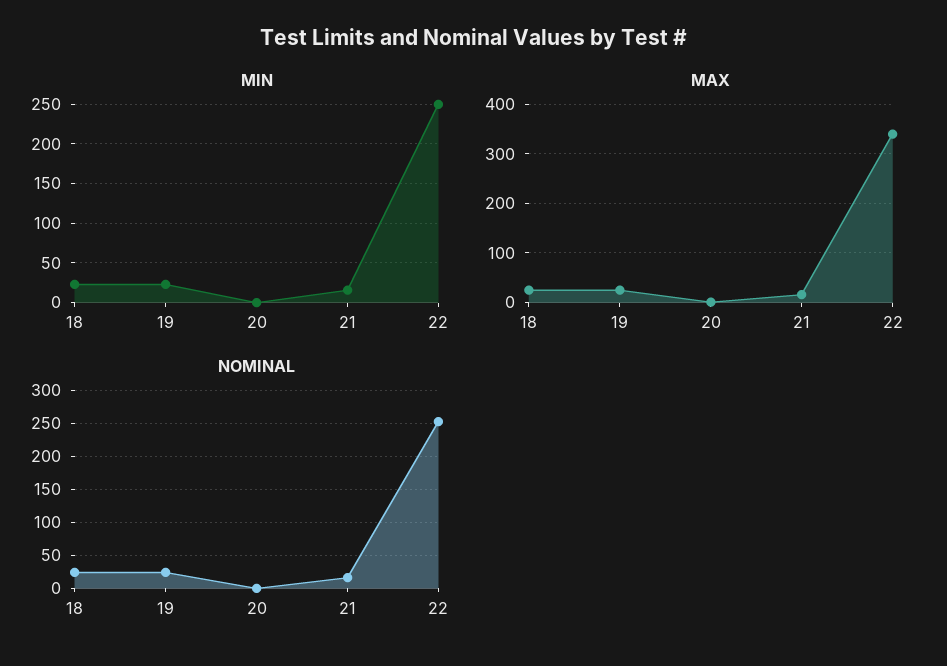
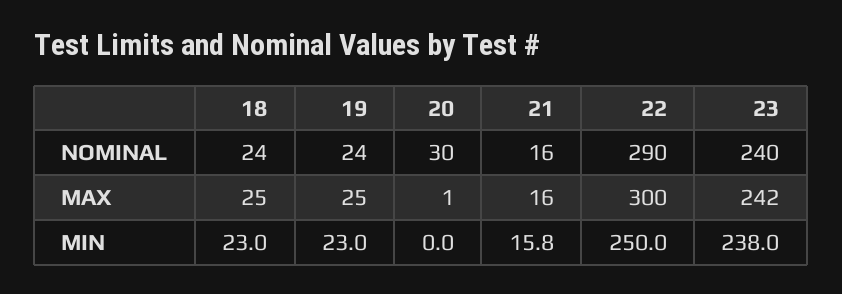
MAX, 22: 340 -> 300
NOMINAL, 20: 0 -> 30
NOMINAL, 22: 250 -> 290
NOMINAL, 23: none -> 240
MAX, 23: none -> 242
MIN, 23: none -> 238

